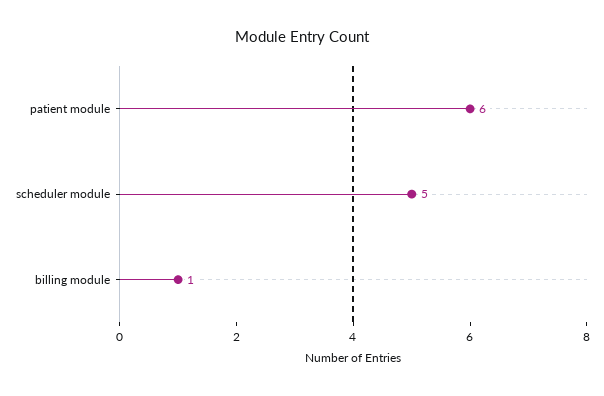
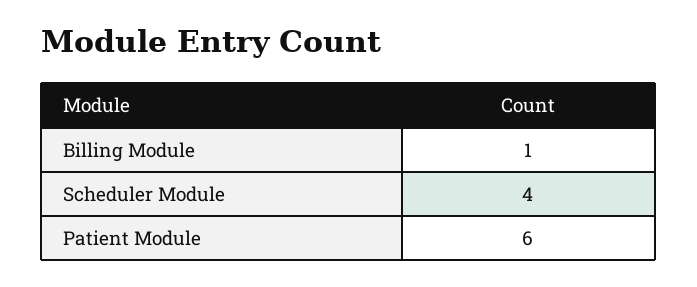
scheduler module: 5 -> 4

